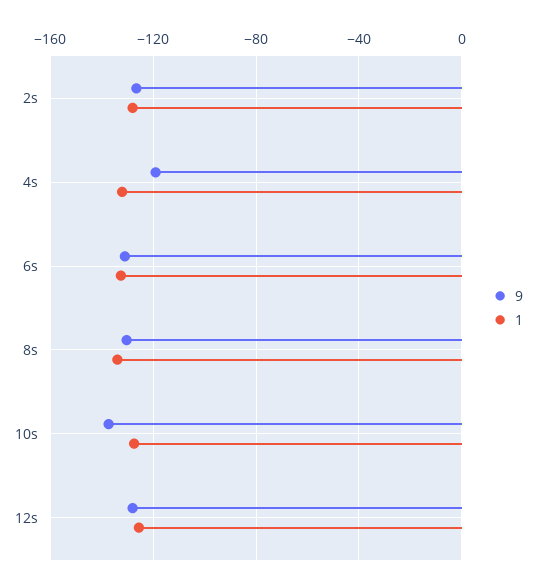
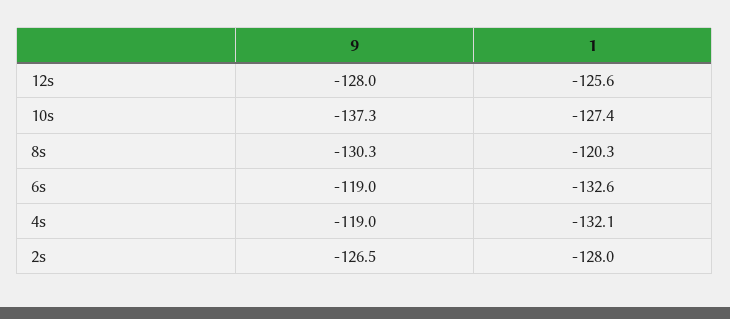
9, 6s: -130 -> -119
1, 8s: -135 -> -120.3

